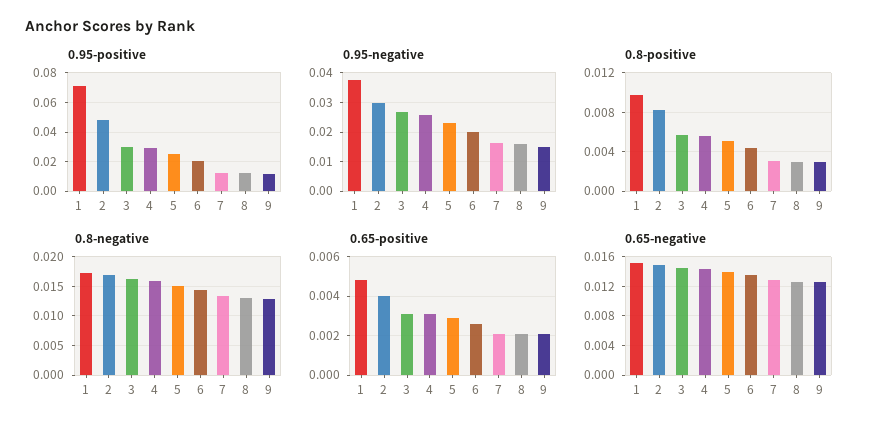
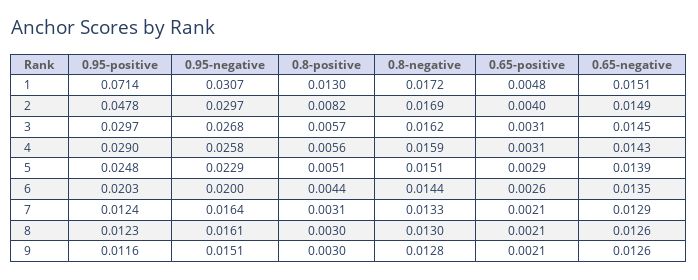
0.95-negative, 1: 0.0375 -> 0.0307
0.8-positive, 1: 0.01 -> 0.013

